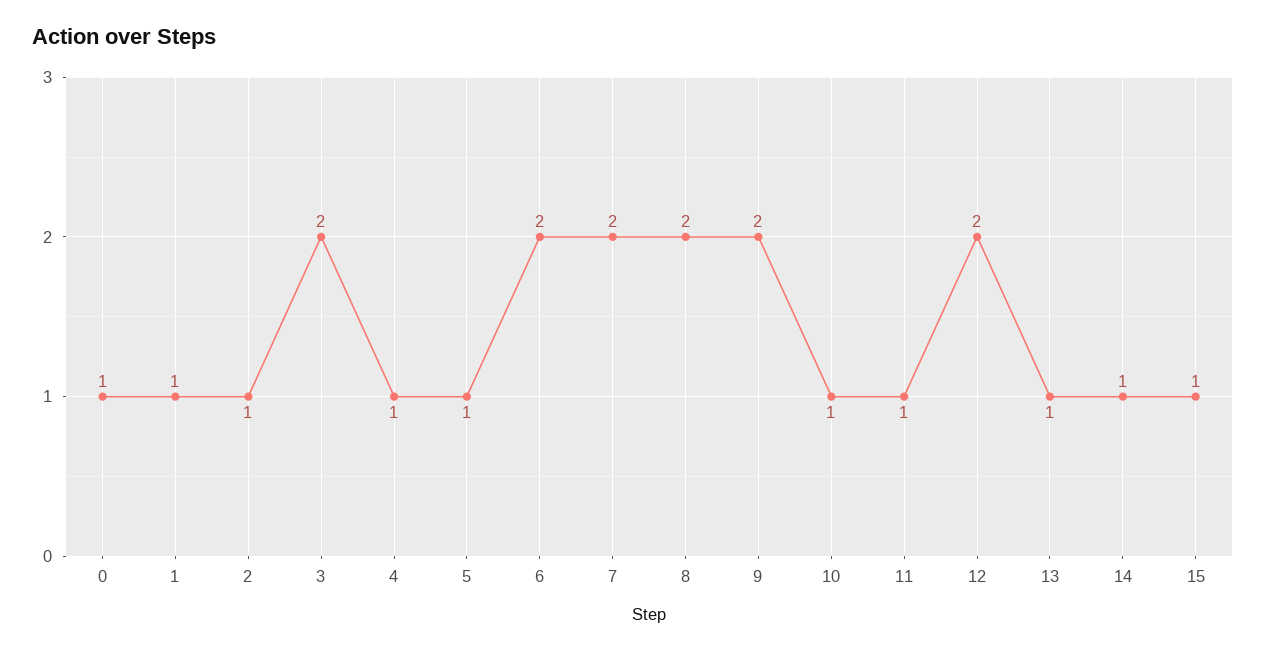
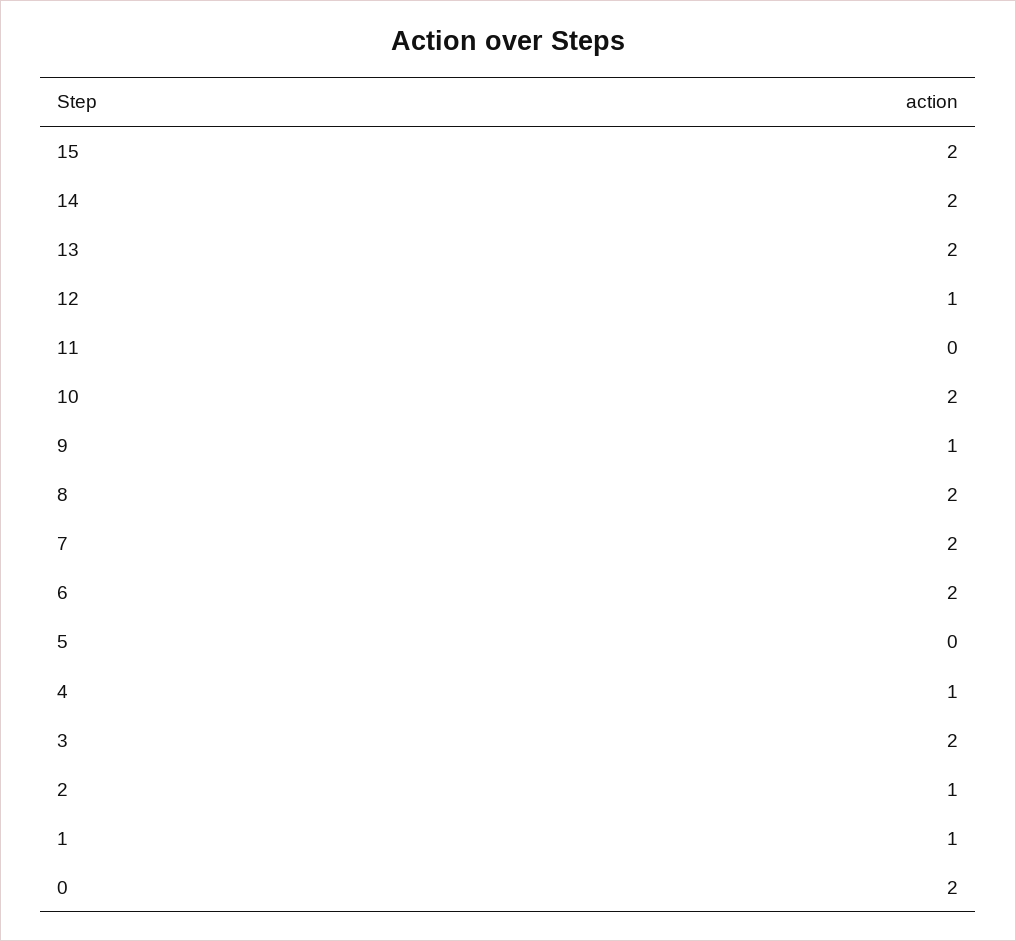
0: 1 -> 2
5: 1 -> 0
9: 2 -> 1
10: 1 -> 2
11: 1 -> 0
12: 2 -> 1
13: 1 -> 2
14: 1 -> 2
15: 1 -> 2

